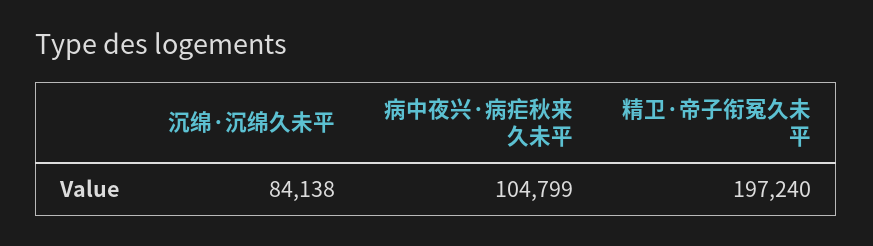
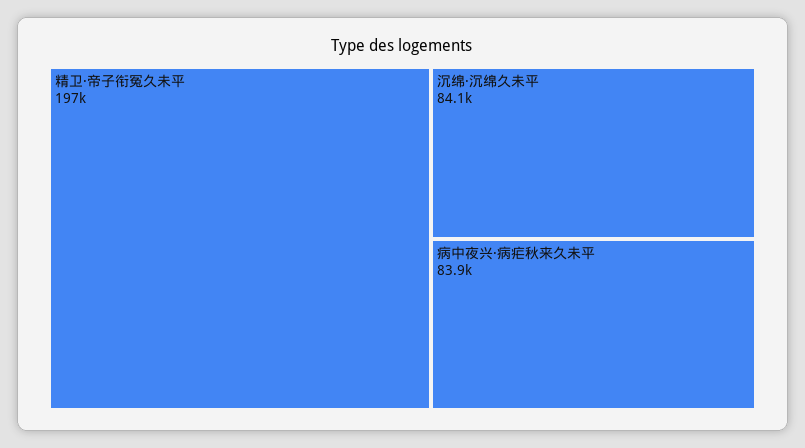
病中夜兴·病疟秋来久未平: 104799 -> 83900

